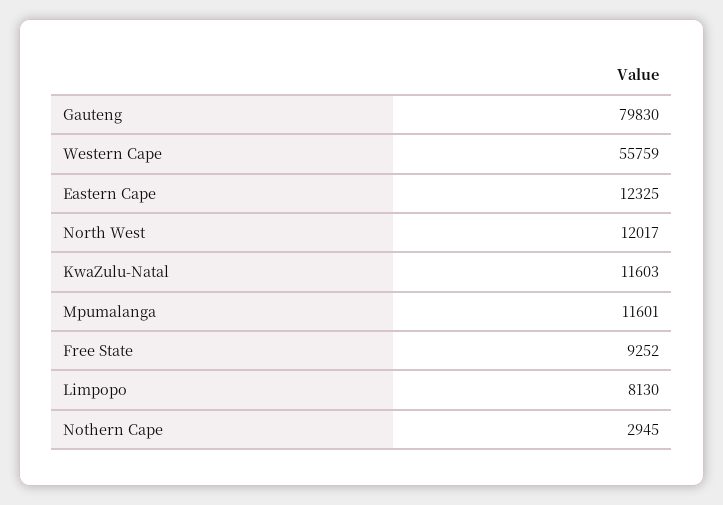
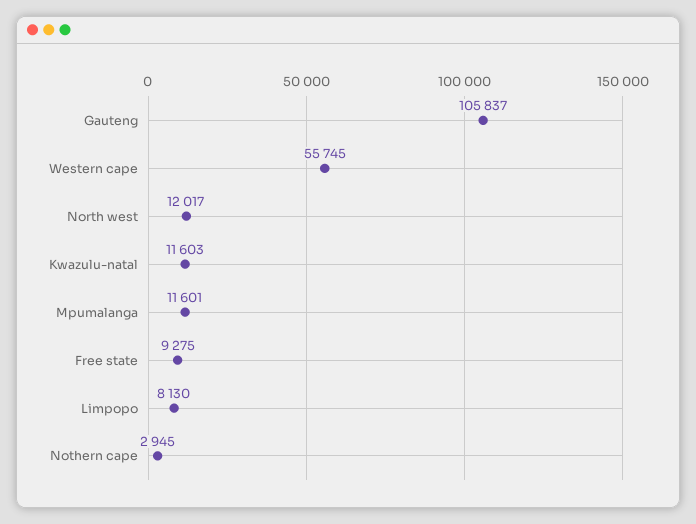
Gauteng: 79830 -> 105837
Western Cape: 55759 -> 55745
Eastern Cape: 12325 -> none
Free State: 9252 -> 9275

